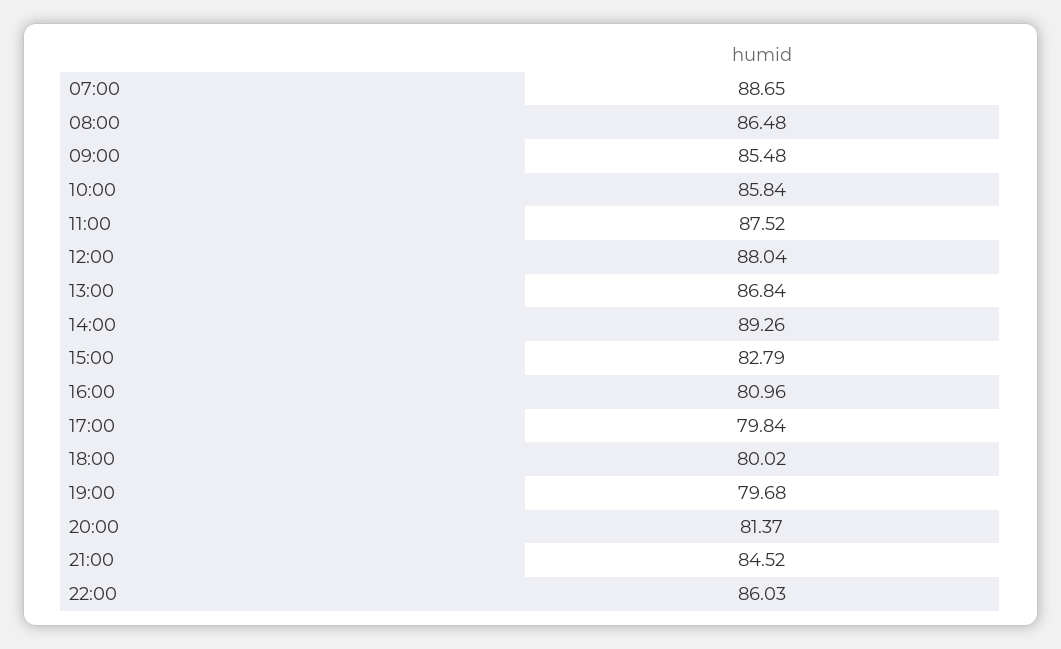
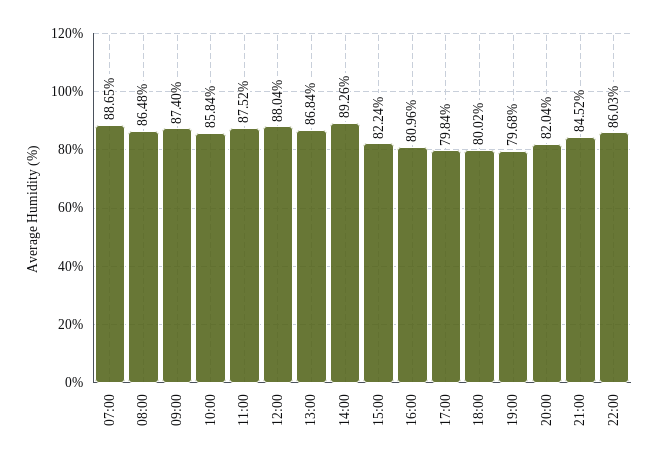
09:00: 85.48 -> 87.4
15:00: 82.79 -> 82.24
20:00: 81.37 -> 82.04

